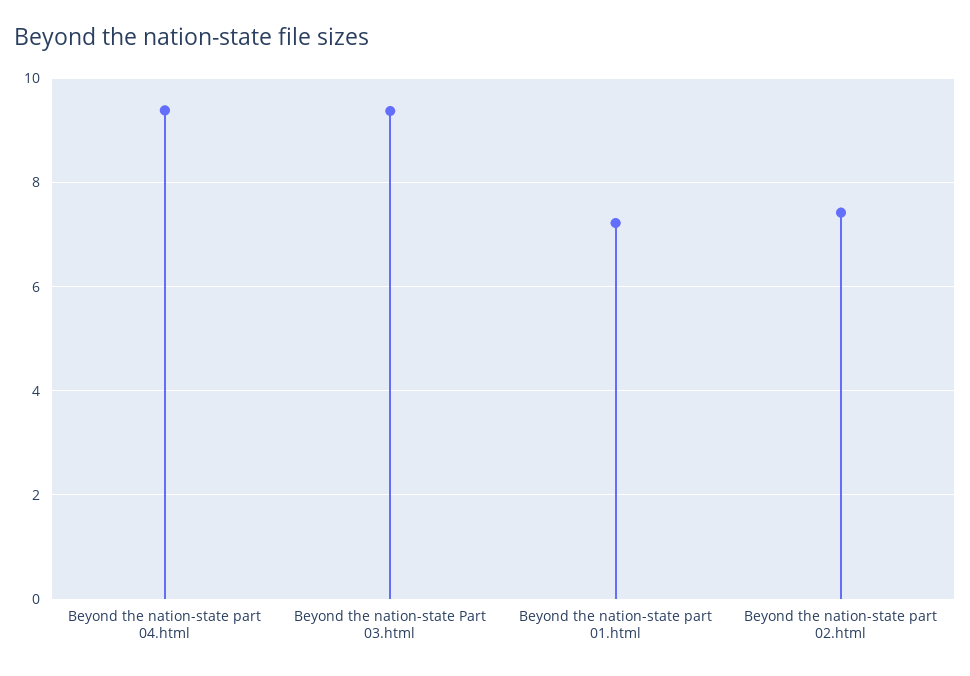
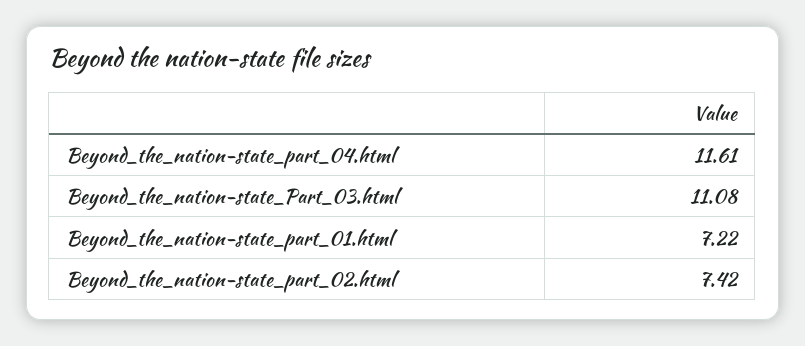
Beyond the nation-state part 04.html: 9.4 -> 11.61
Beyond the nation-state Part 03.html: 9.4 -> 11.08

